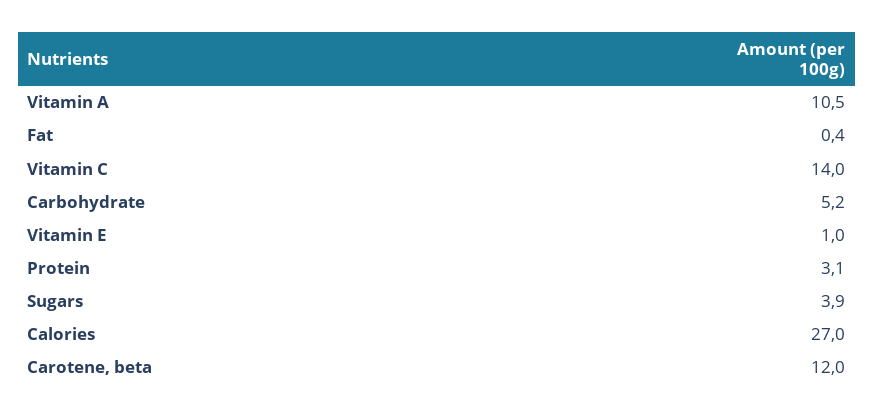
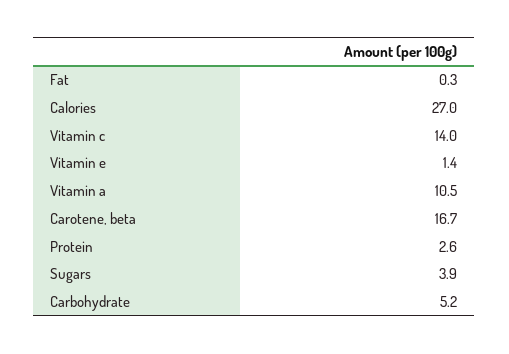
Fat: 0.4 -> 0.3
Vitamin E: 1 -> 1.4
Protein: 3.1 -> 2.6
Carotene, beta: 12 -> 16.7

